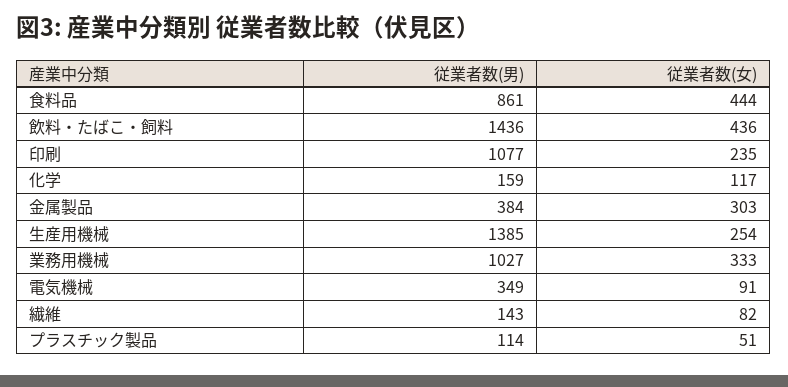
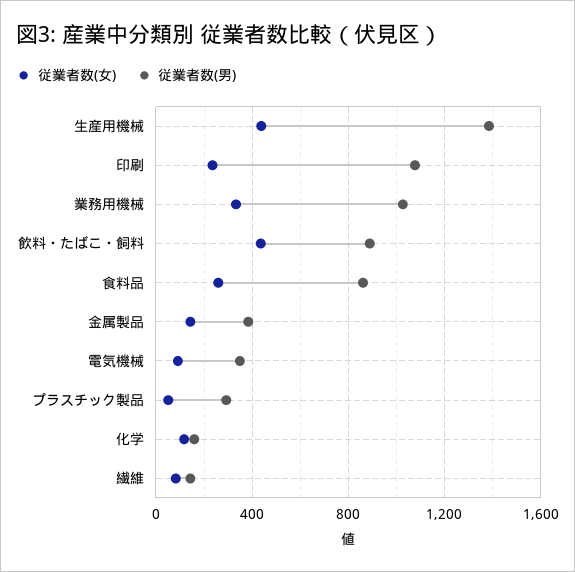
従業者数(女), 食料品: 444 -> 250
従業者数(男), 飲料・たばこ・飼料: 1436 -> 900
従業者数(女), 金属製品: 303 -> 150
従業者数(女), 生産用機械: 254 -> 450
従業者数(男), プラスチック製品: 114 -> 300

